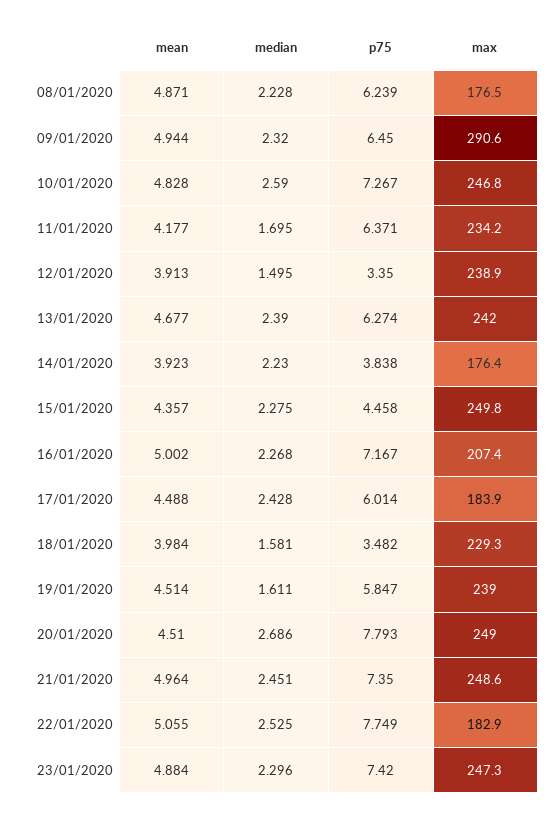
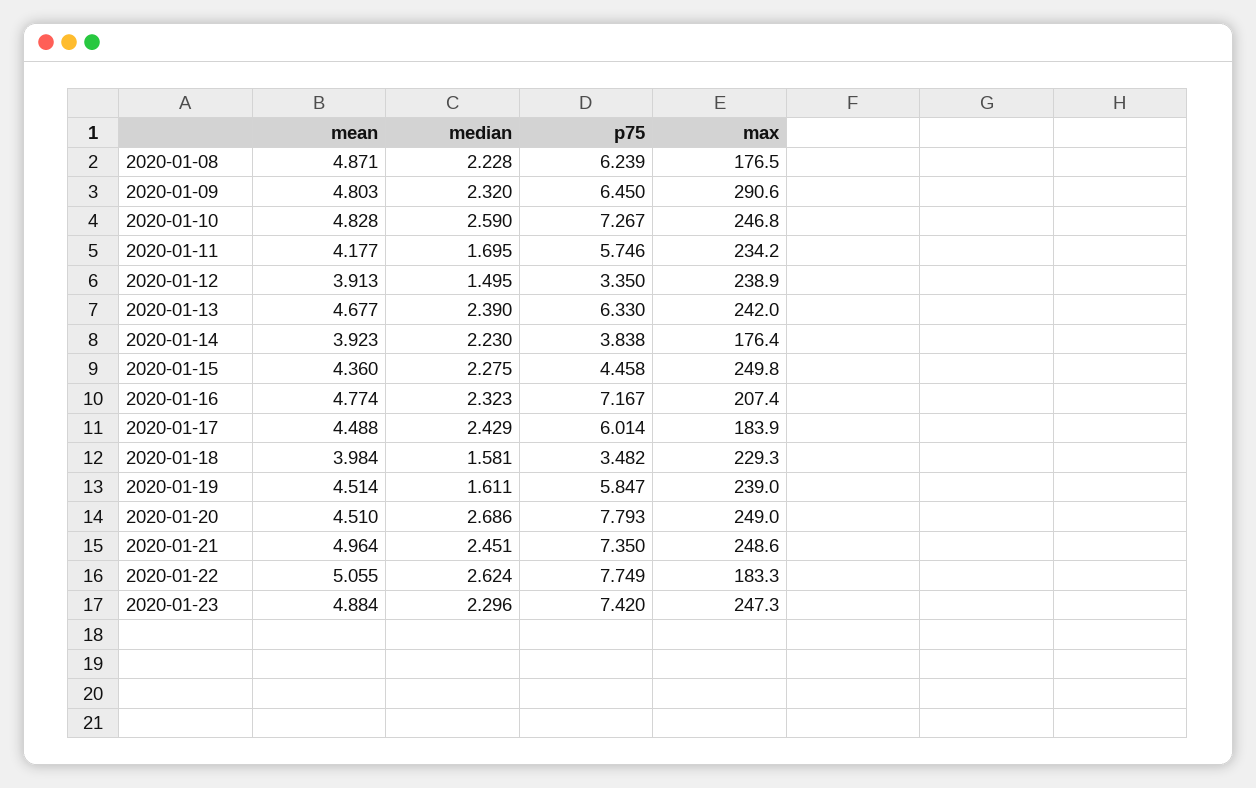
mean, 09/01/2020: 4.944 -> 4.803
p75, 11/01/2020: 6.371 -> 5.746
p75, 13/01/2020: 6.274 -> 6.33
mean, 15/01/2020: 4.357 -> 4.36
mean, 16/01/2020: 5.002 -> 4.774
median, 16/01/2020: 2.268 -> 2.323
median, 17/01/2020: 2.428 -> 2.429
median, 22/01/2020: 2.525 -> 2.624
max, 22/01/2020: 182.9 -> 183.3

